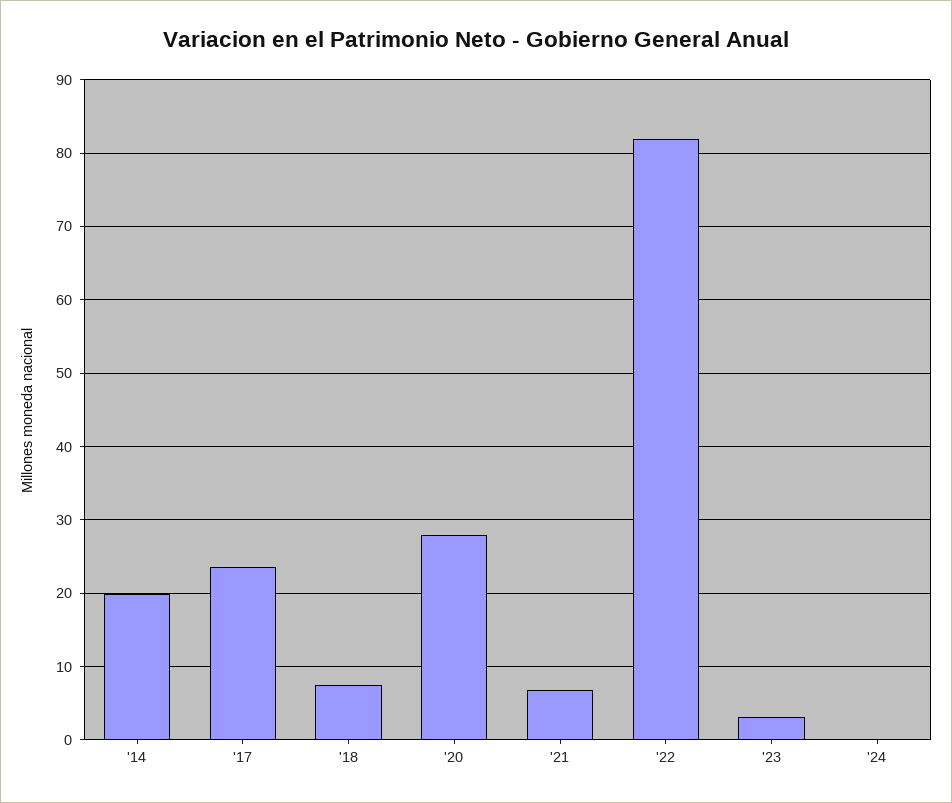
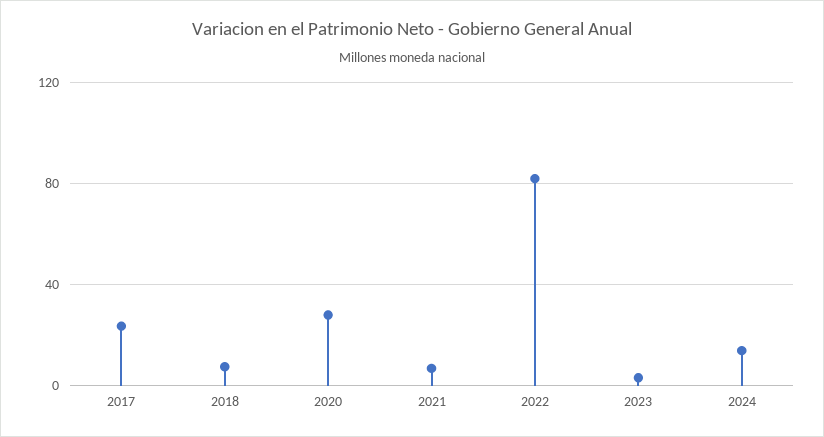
'14: 20 -> none
'24: 0 -> 15

